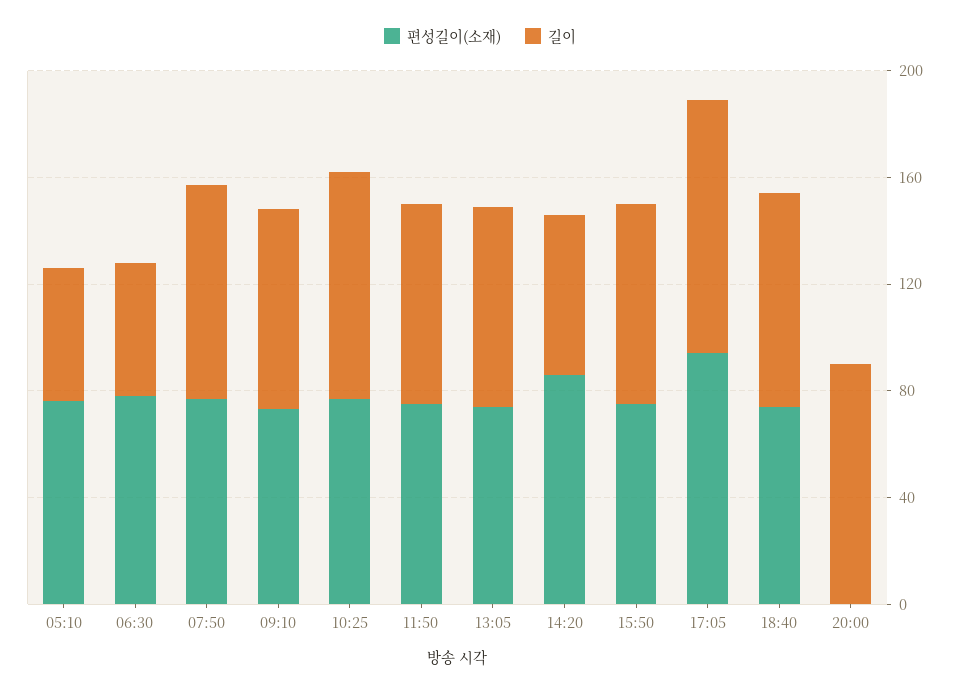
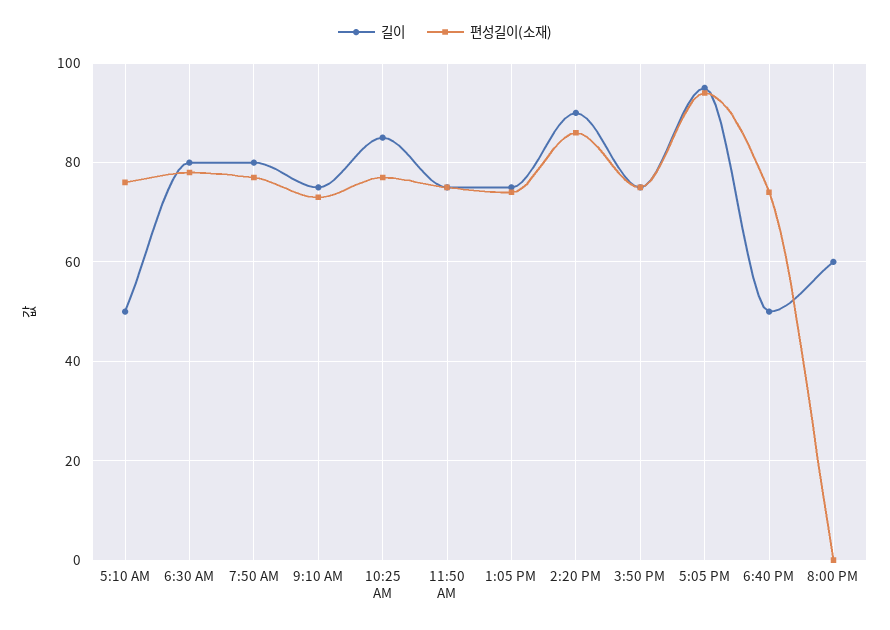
길이, 06:30: 50 -> 80
길이, 14:20: 60 -> 90
길이, 18:40: 80 -> 50
길이, 20:00: 90 -> 60

